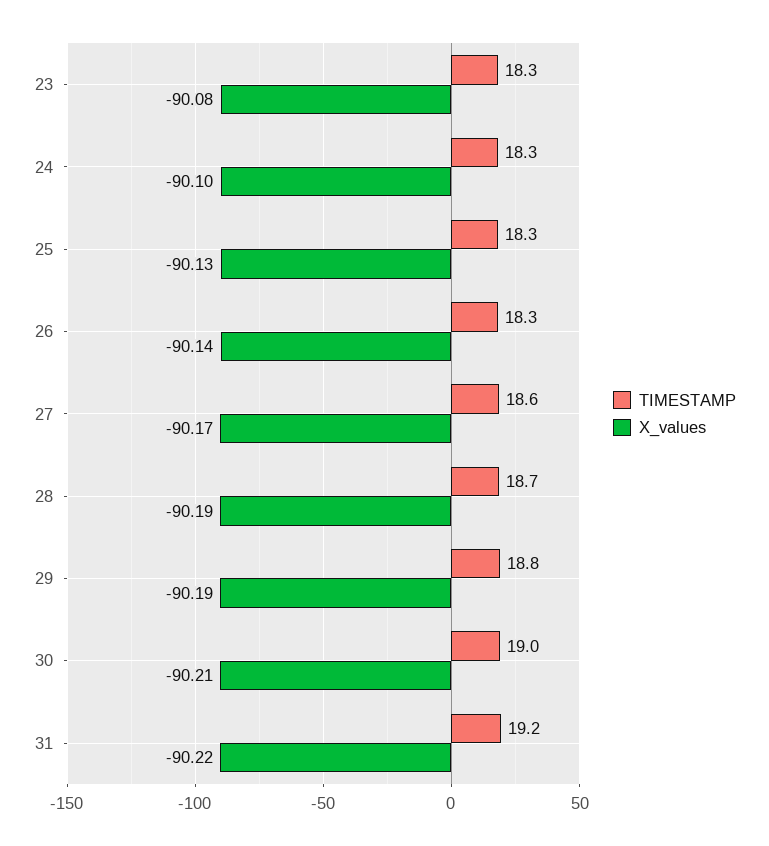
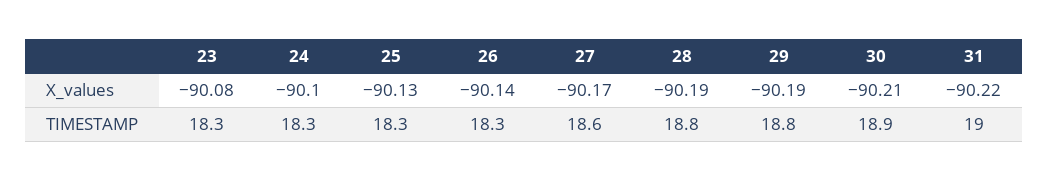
TIMESTAMP, 28: 18.7 -> 18.8
TIMESTAMP, 30: 19 -> 18.9
TIMESTAMP, 31: 19.2 -> 19

